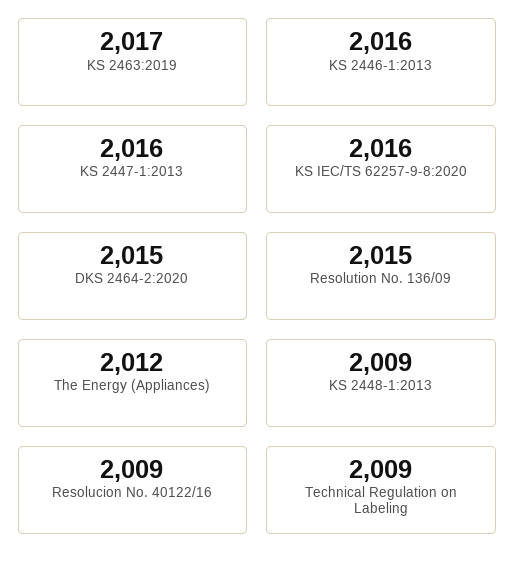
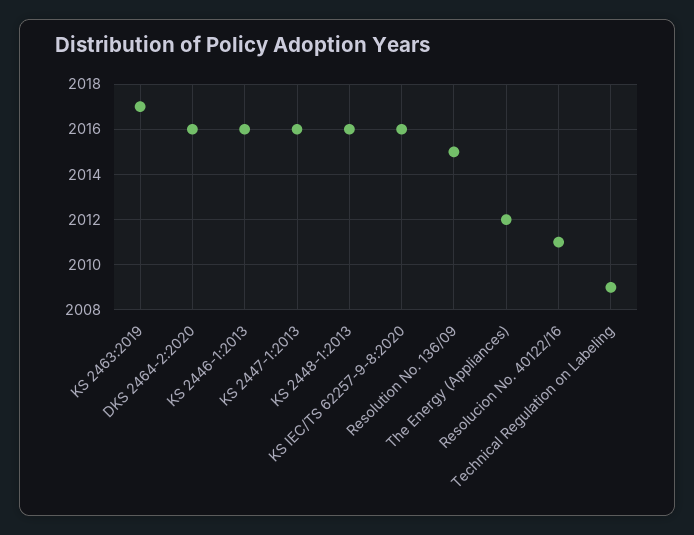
DKS 2464-2:2020: 2015 -> 2016
KS 2448-1:2013: 2009 -> 2016
Resolucion No. 40122/16: 2009 -> 2011

